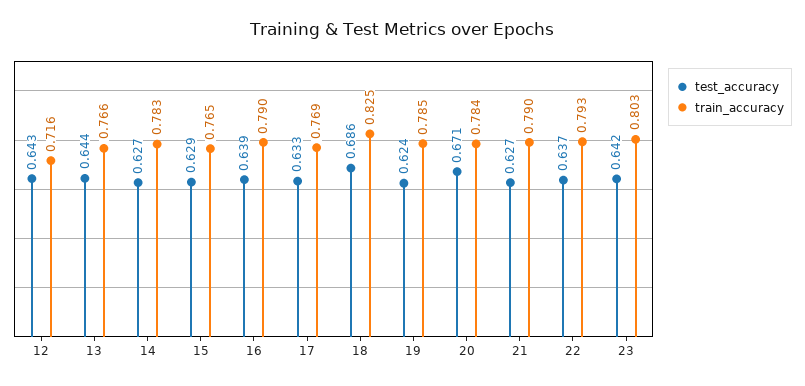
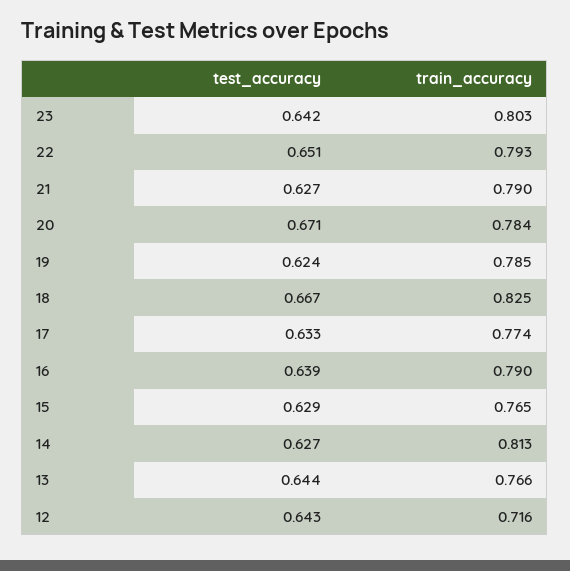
train_accuracy, 14: 0.783 -> 0.813
train_accuracy, 17: 0.769 -> 0.774
test_accuracy, 18: 0.686 -> 0.667
test_accuracy, 22: 0.637 -> 0.651

